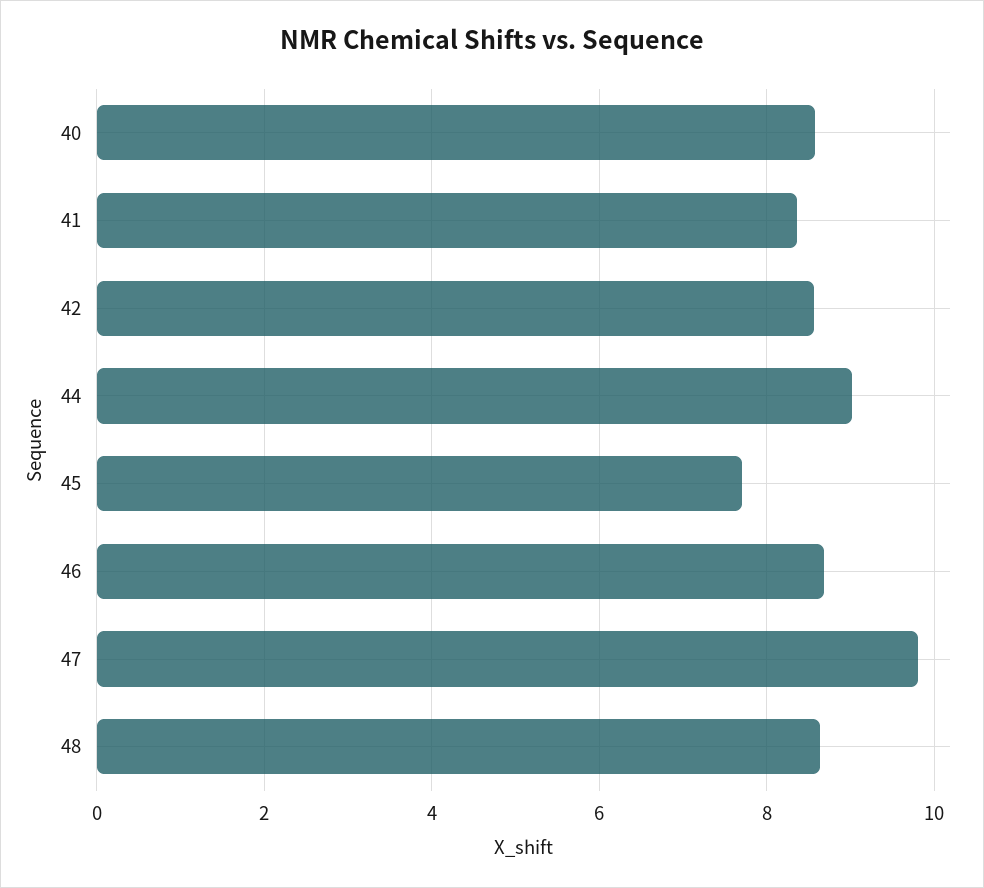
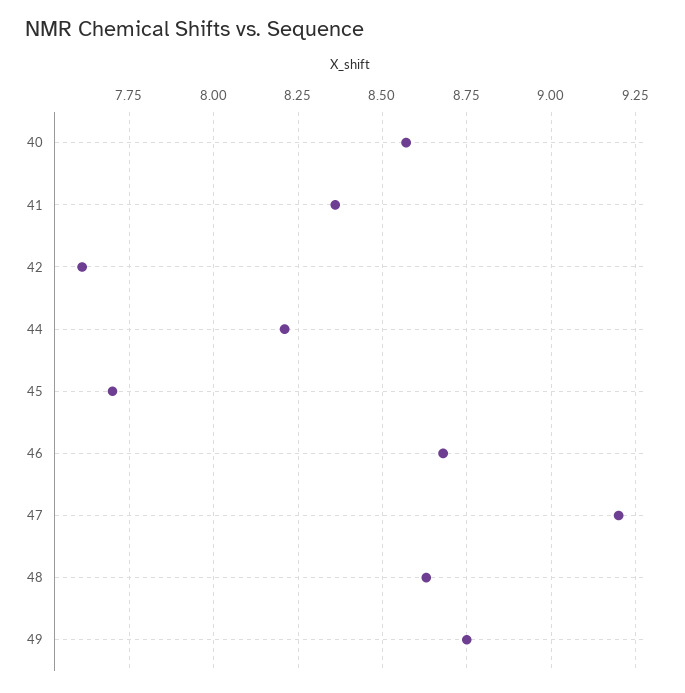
42: 8.6 -> 7.6
44: 9 -> 8.2
47: 9.8 -> 9.2
49: none -> 8.75

